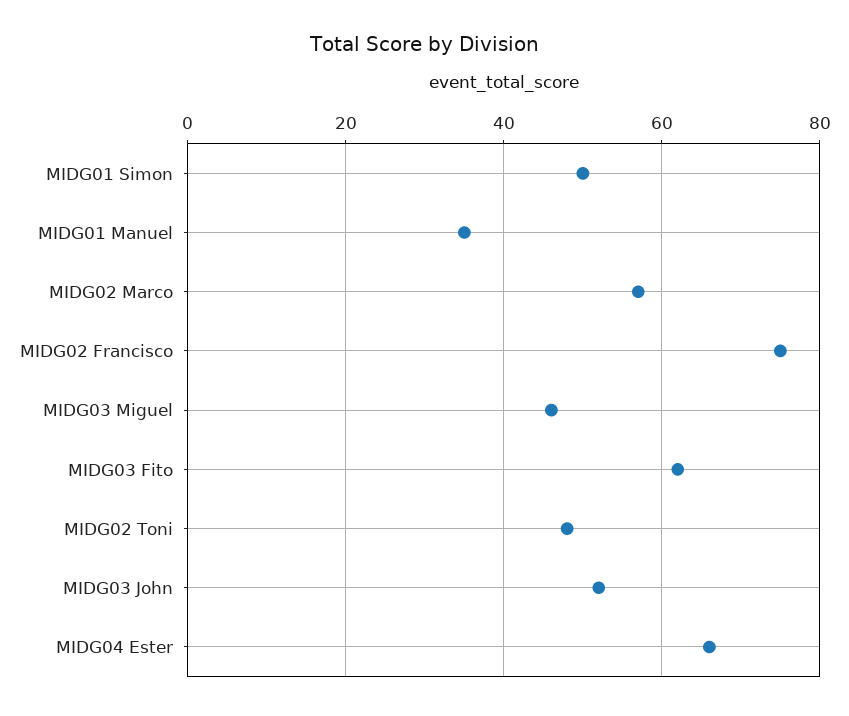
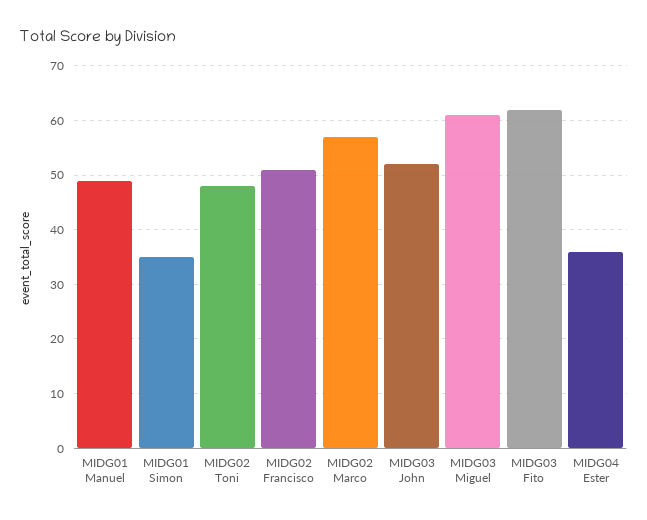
MIDG01 Simon: 50 -> 35
MIDG01 Manuel: 35 -> 50
MIDG02 Francisco: 75 -> 50
MIDG03 Miguel: 45 -> 60
MIDG04 Ester: 65 -> 35

